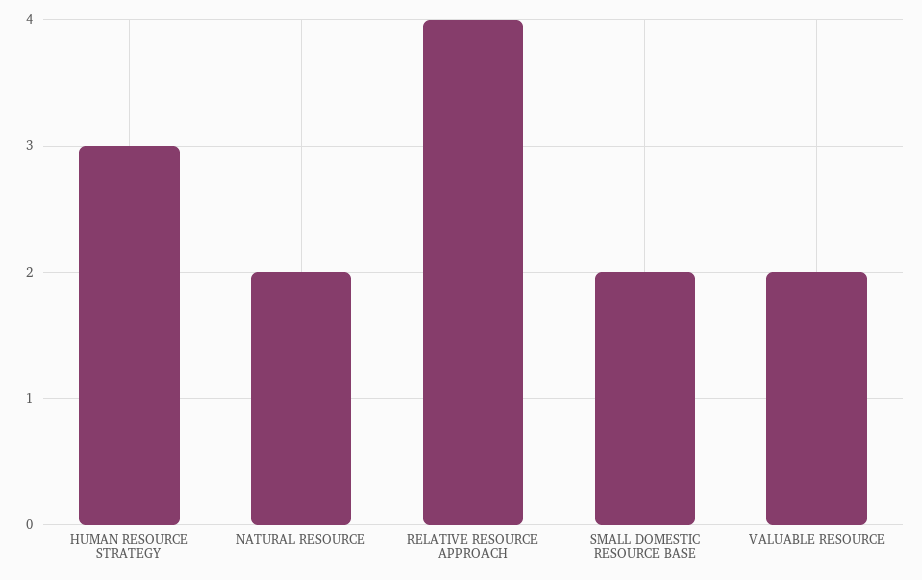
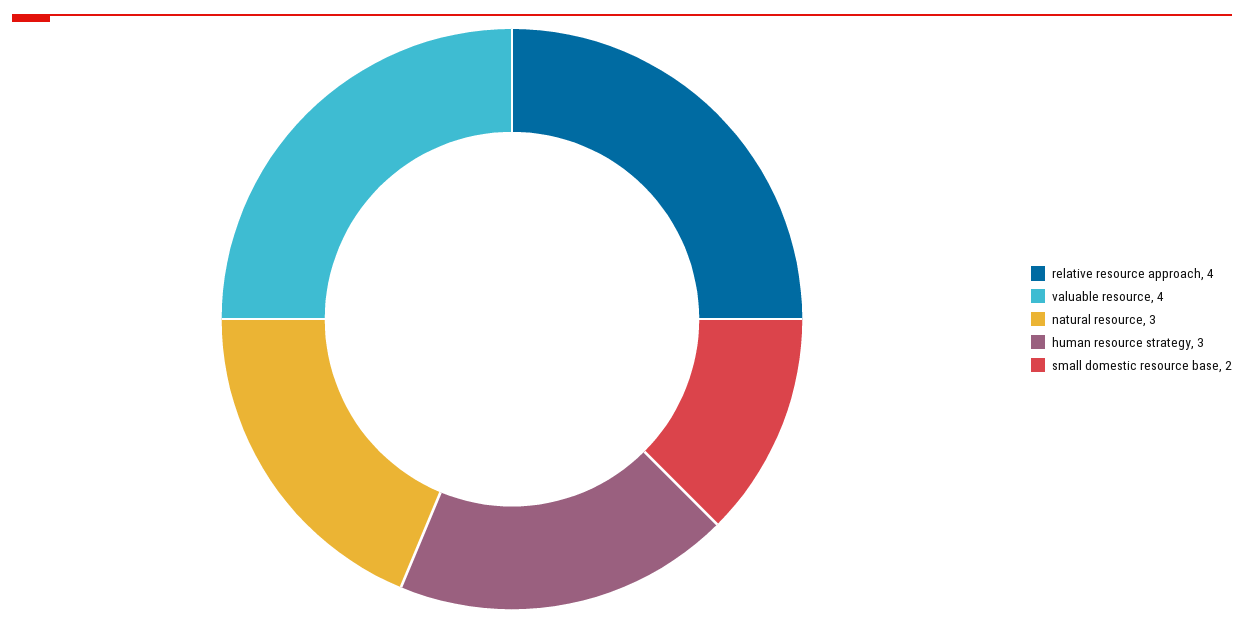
NATURAL RESOURCE: 2 -> 3
VALUABLE RESOURCE: 2 -> 4

